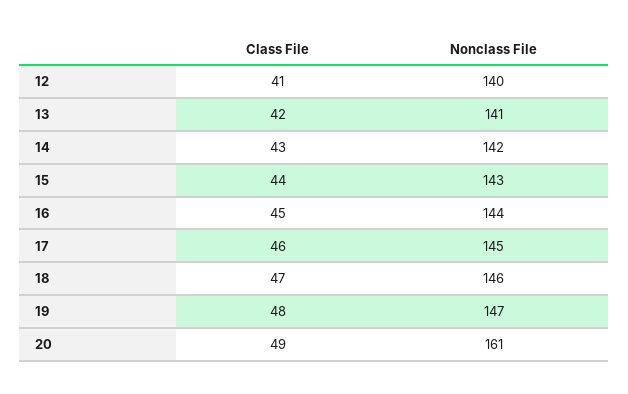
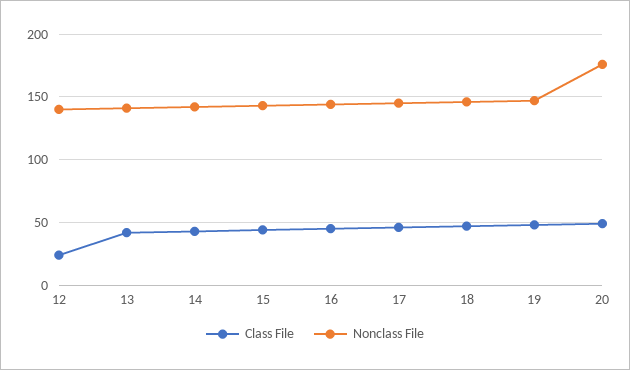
Class File, 12: 41 -> 25
Nonclass File, 20: 161 -> 175

